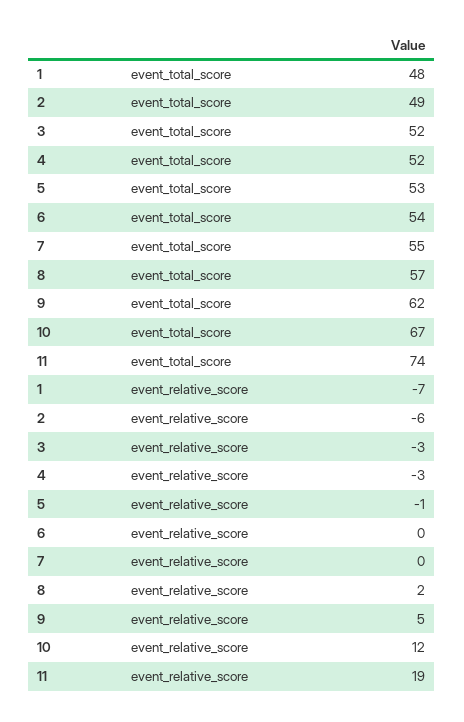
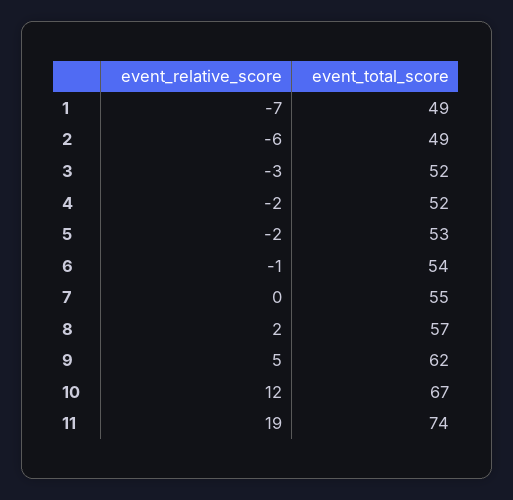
1, event_total_score: 48 -> 49
4, event_relative_score: -3 -> -2
5, event_relative_score: -1 -> -2
6, event_relative_score: 0 -> -1

